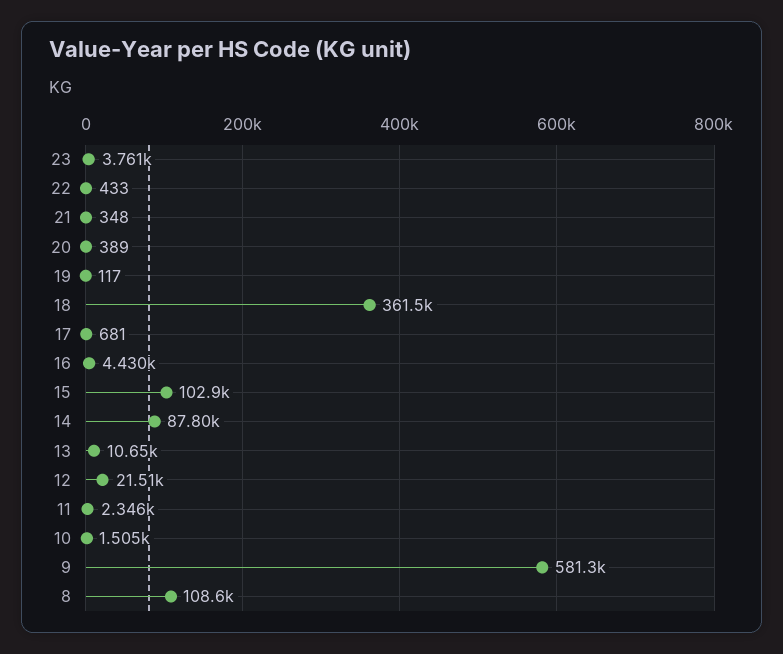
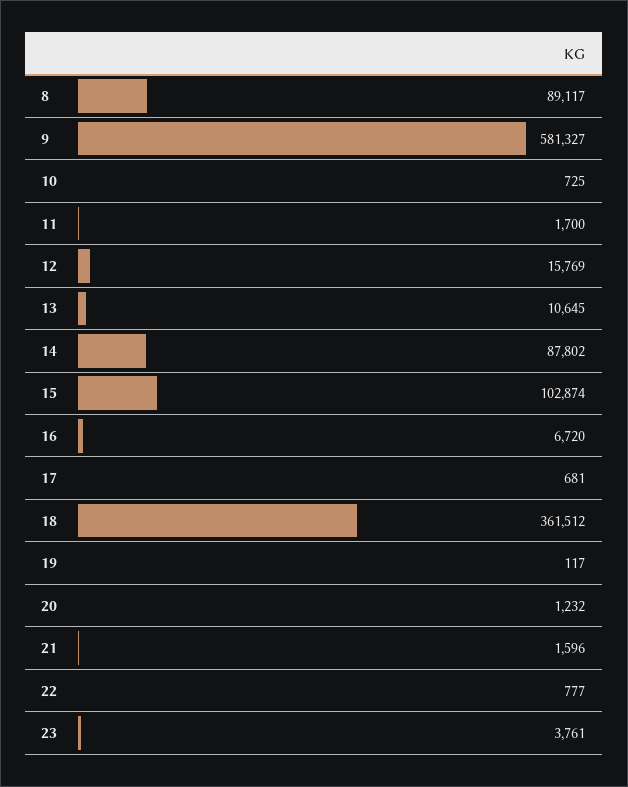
22: 433 -> 777
21: 348 -> 1596
20: 389 -> 1232
16: 4430 -> 6720
12: 21510 -> 15769
11: 2346 -> 1700
10: 1505 -> 725
8: 108600 -> 89117

